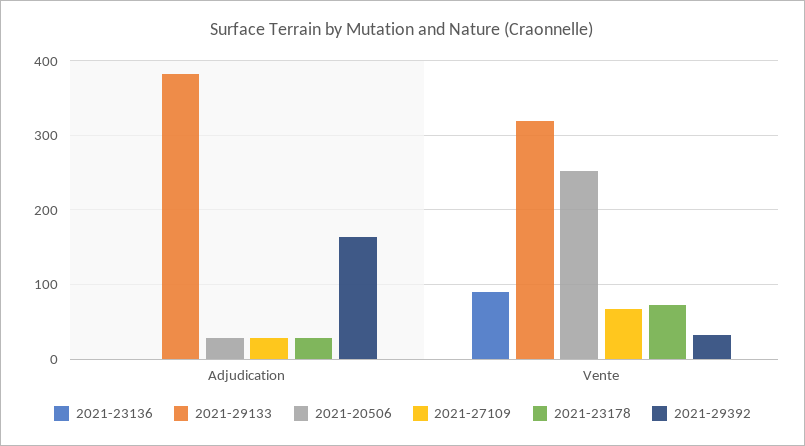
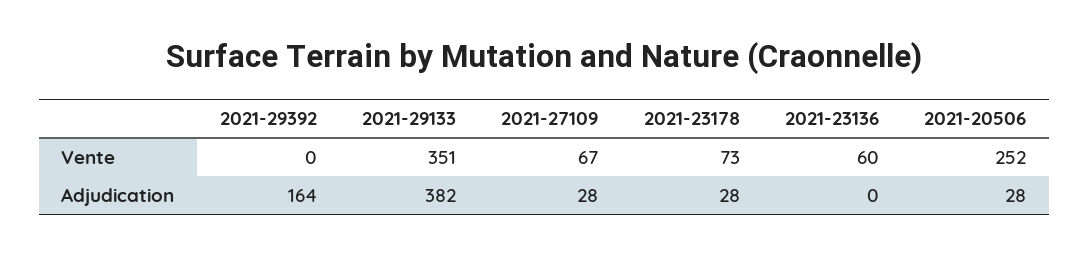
2021-23136, Vente: 90 -> 60
2021-29133, Vente: 320 -> 351
2021-29392, Vente: 30 -> 0

